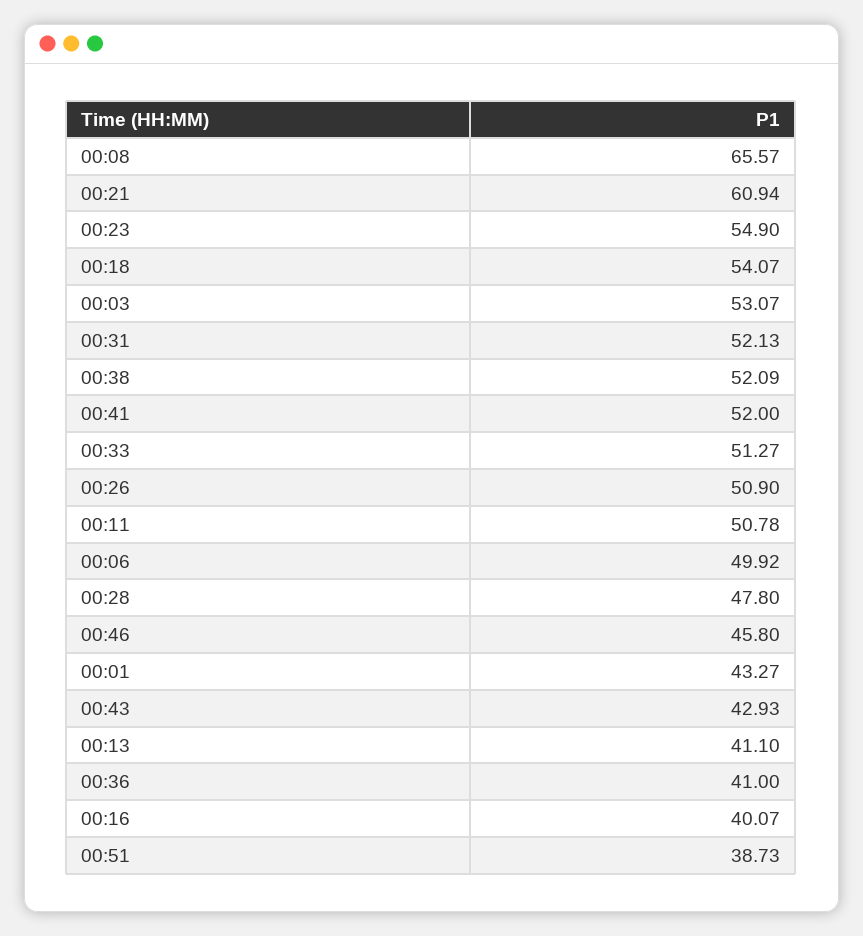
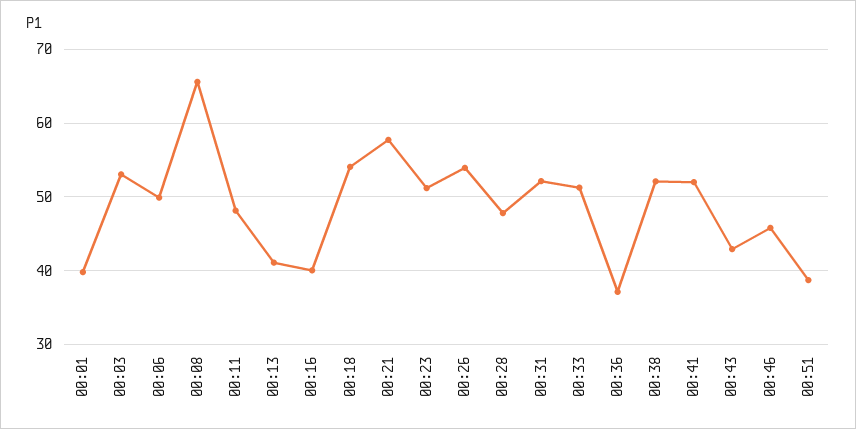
00:21: 60.94 -> 58
00:23: 54.9 -> 51
00:26: 50.9 -> 54
00:11: 50.78 -> 48
00:01: 43.27 -> 40
00:36: 41 -> 37

